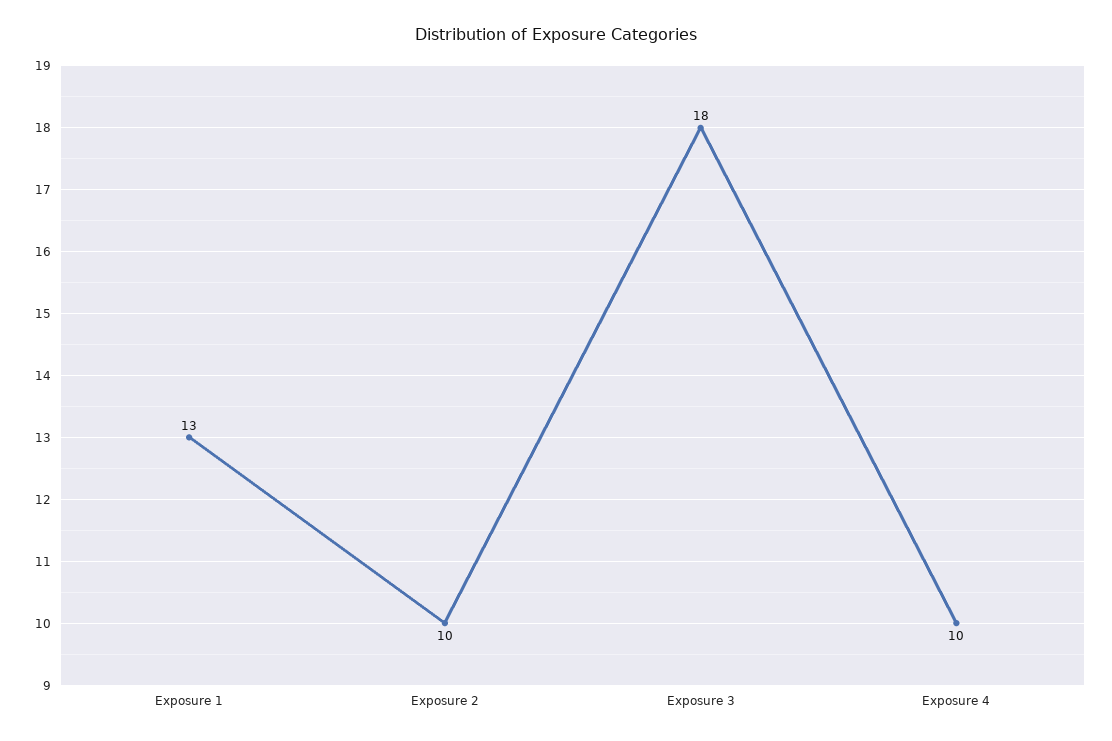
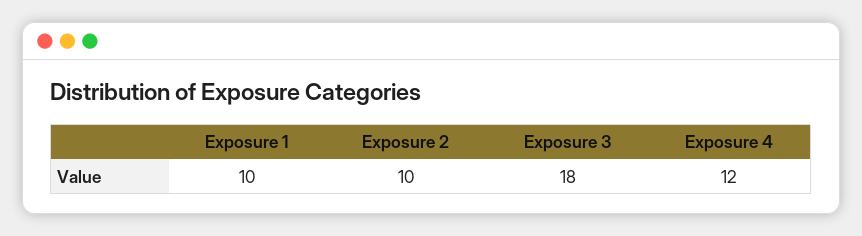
Exposure 1: 13 -> 10
Exposure 4: 10 -> 12

